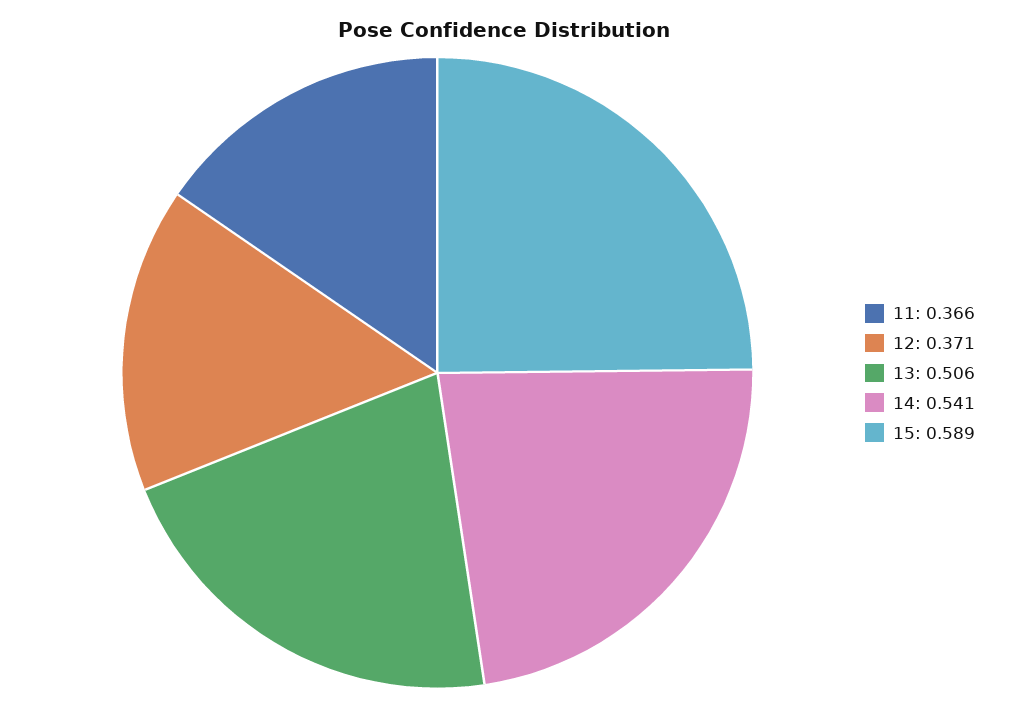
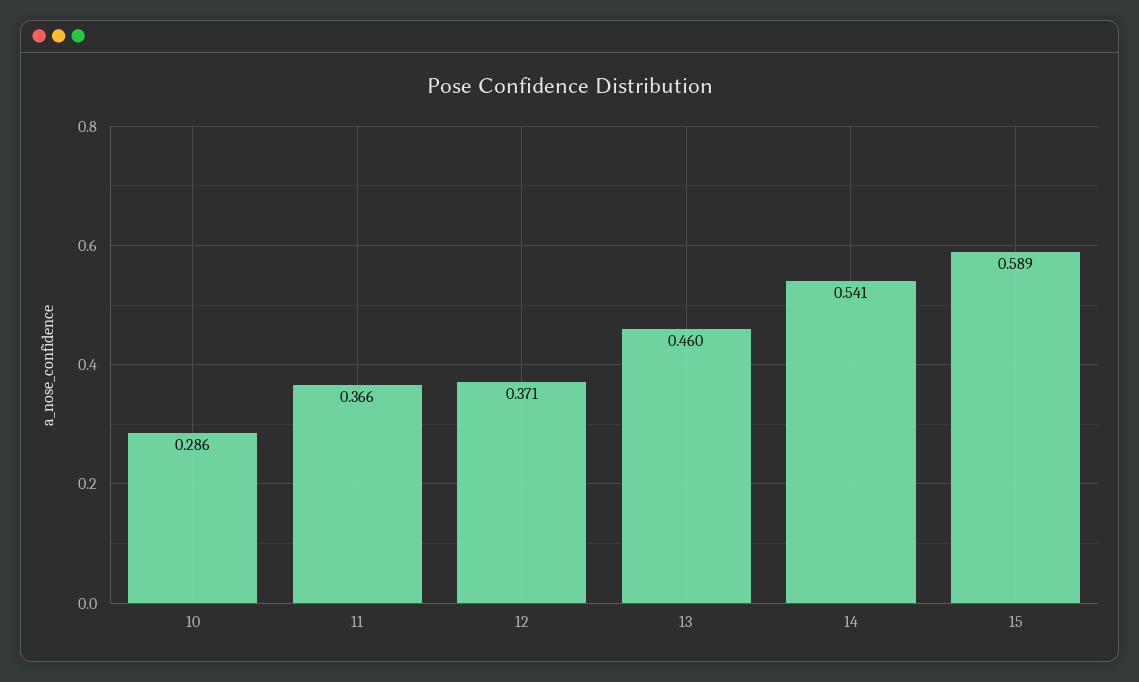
13: 0.506 -> 0.46
10: none -> 0.286

